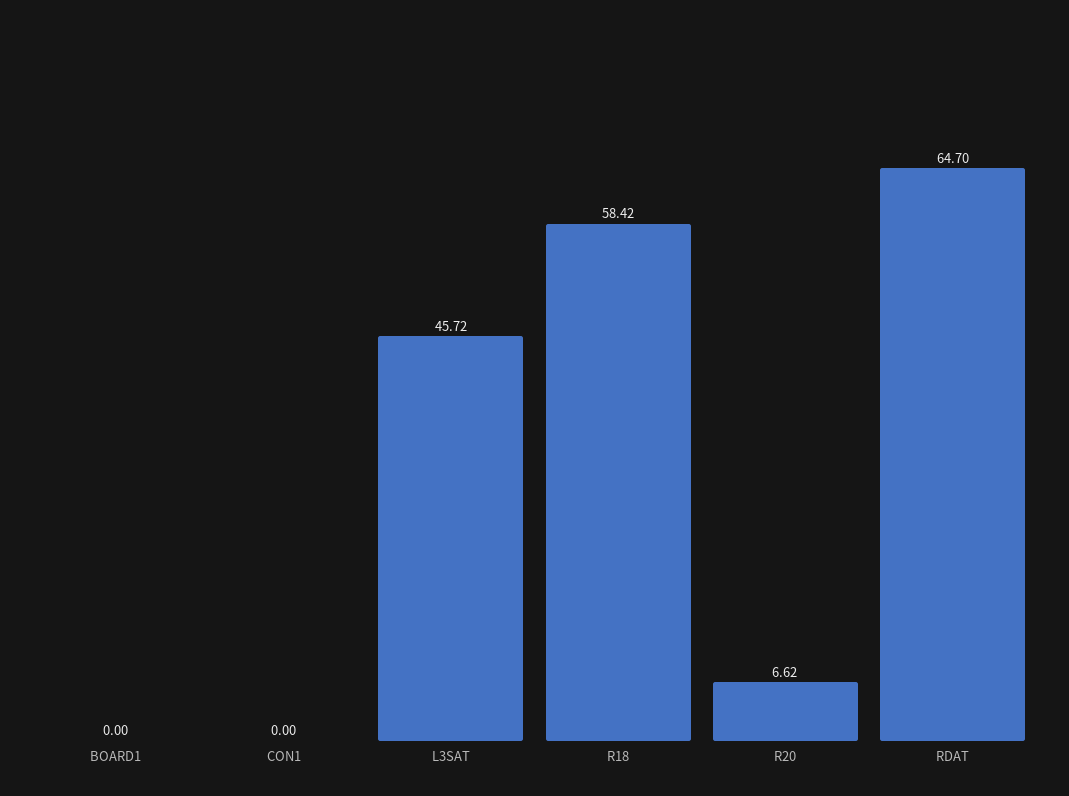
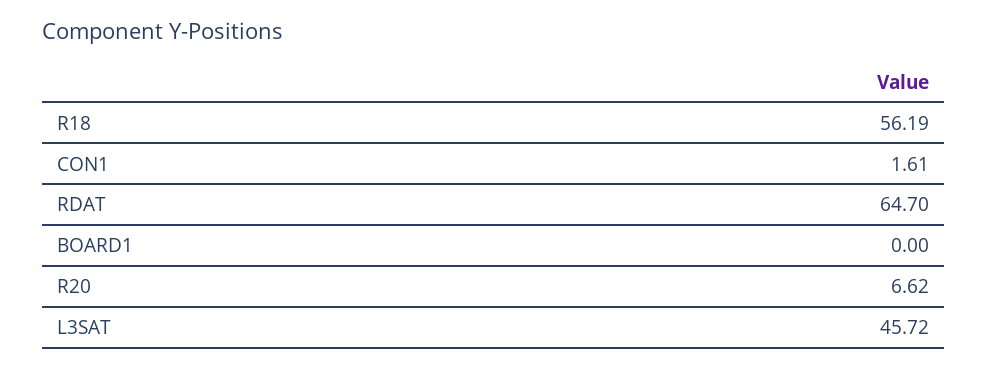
CON1: 0 -> 1.61
R18: 58.42 -> 56.19

